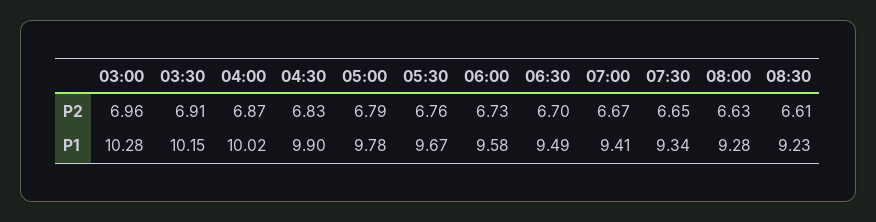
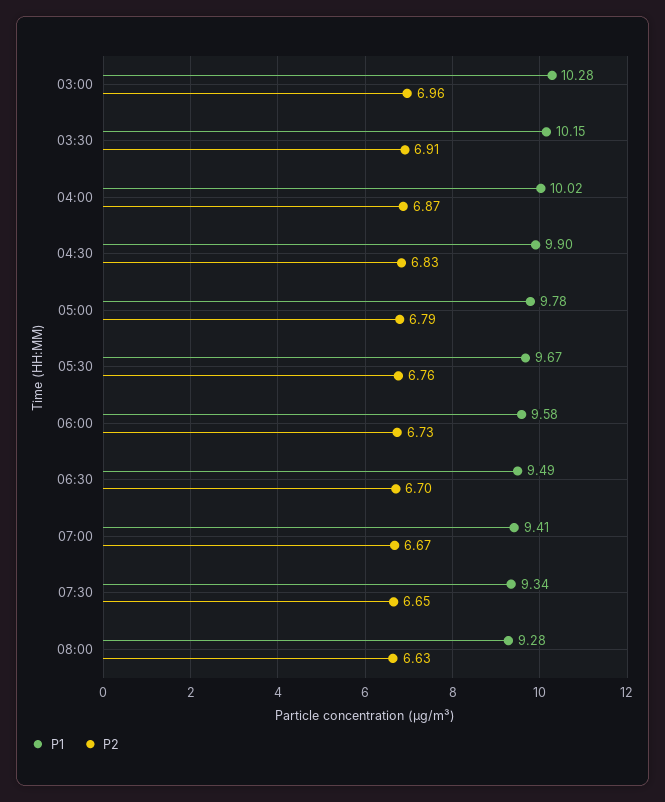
P2, 08:30: 6.61 -> none
P1, 08:30: 9.23 -> none

